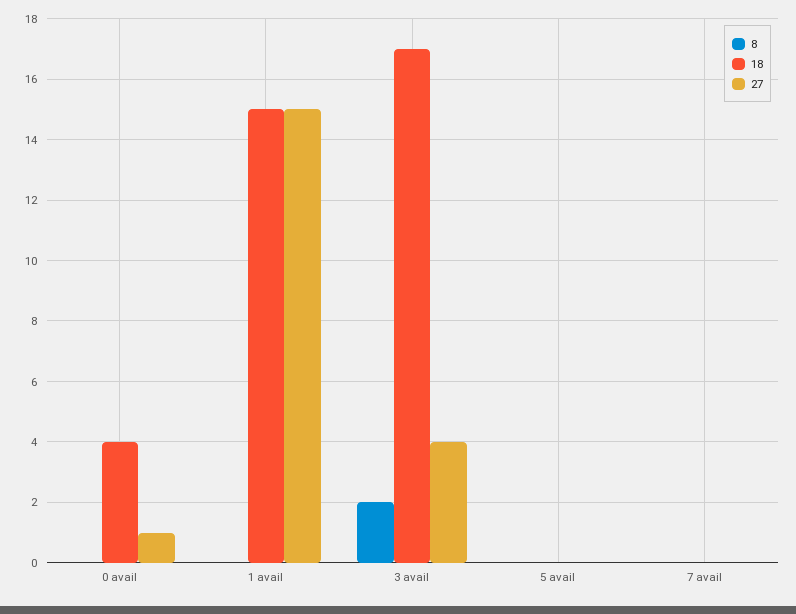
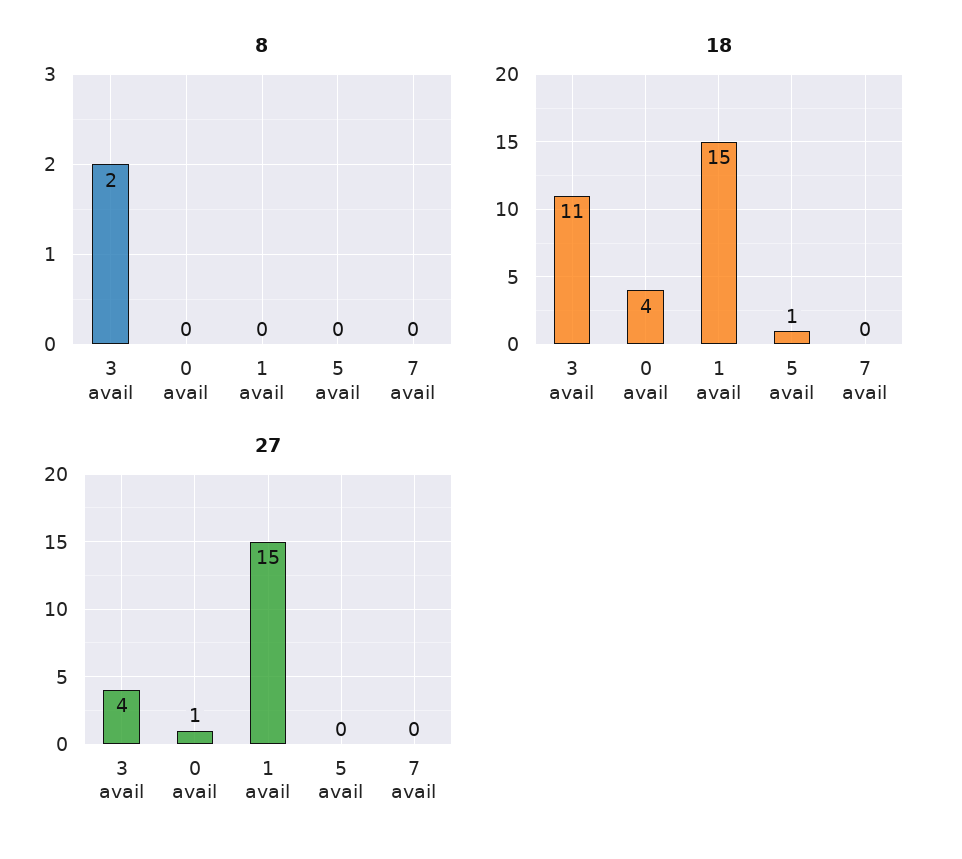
18, 3 avail: 17 -> 11
18, 5 avail: 0 -> 1

